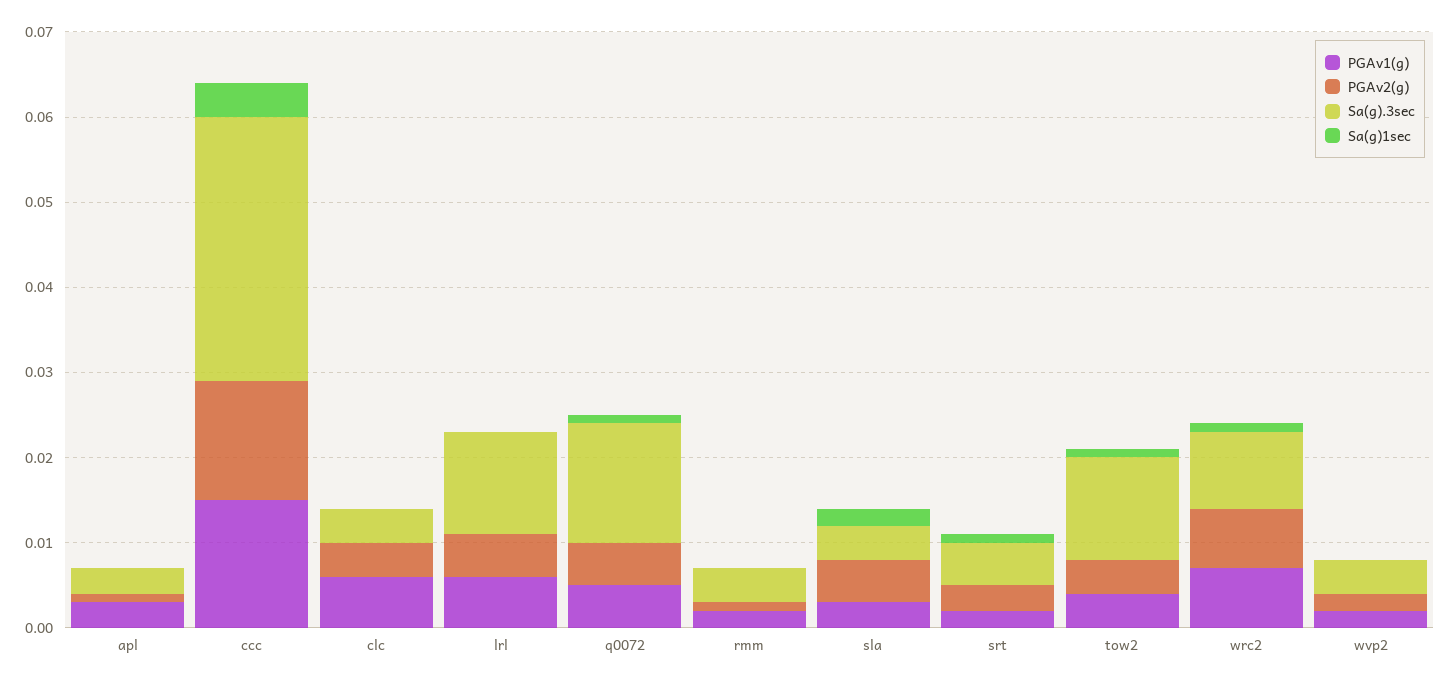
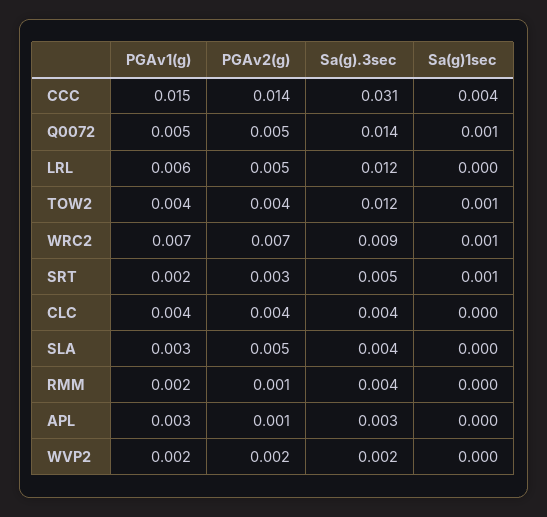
PGAv1(g), clc: 0.006 -> 0.004
Sa(g)1sec, sla: 0.002 -> 0
Sa(g).3sec, wvp2: 0.004 -> 0.002

